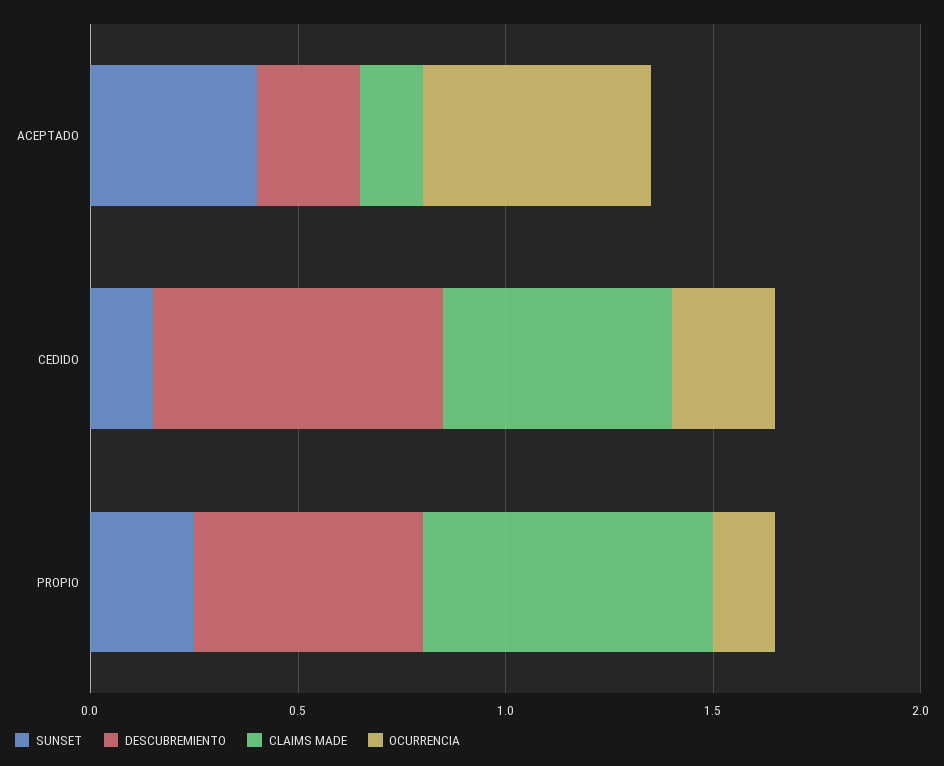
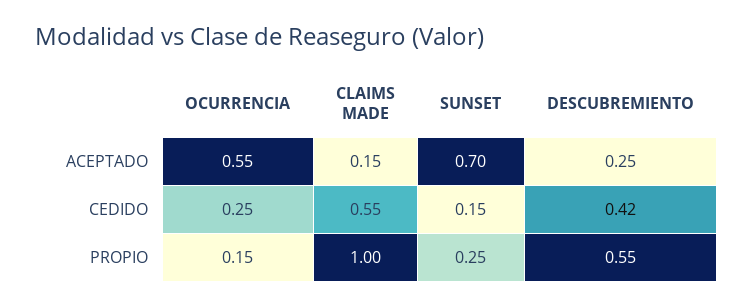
SUNSET, ACEPTADO: 0.4 -> 0.7
DESCUBREMIENTO, CEDIDO: 0.7 -> 0.42
CLAIMS MADE, PROPIO: 0.7 -> 1

